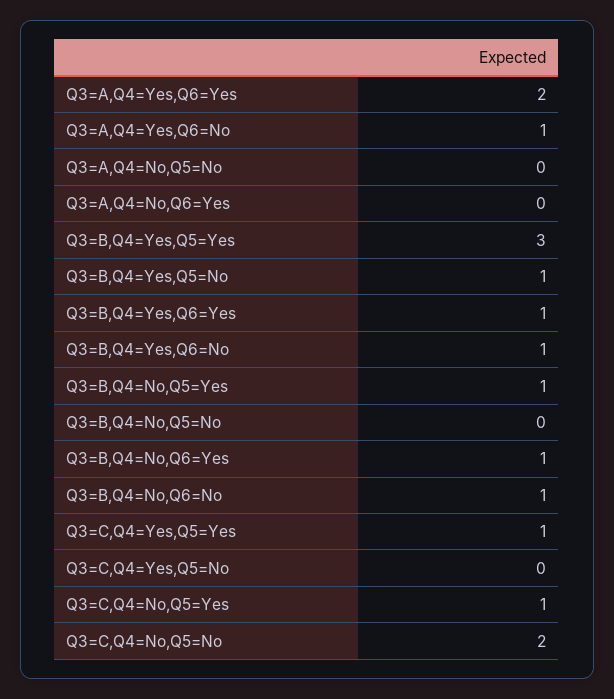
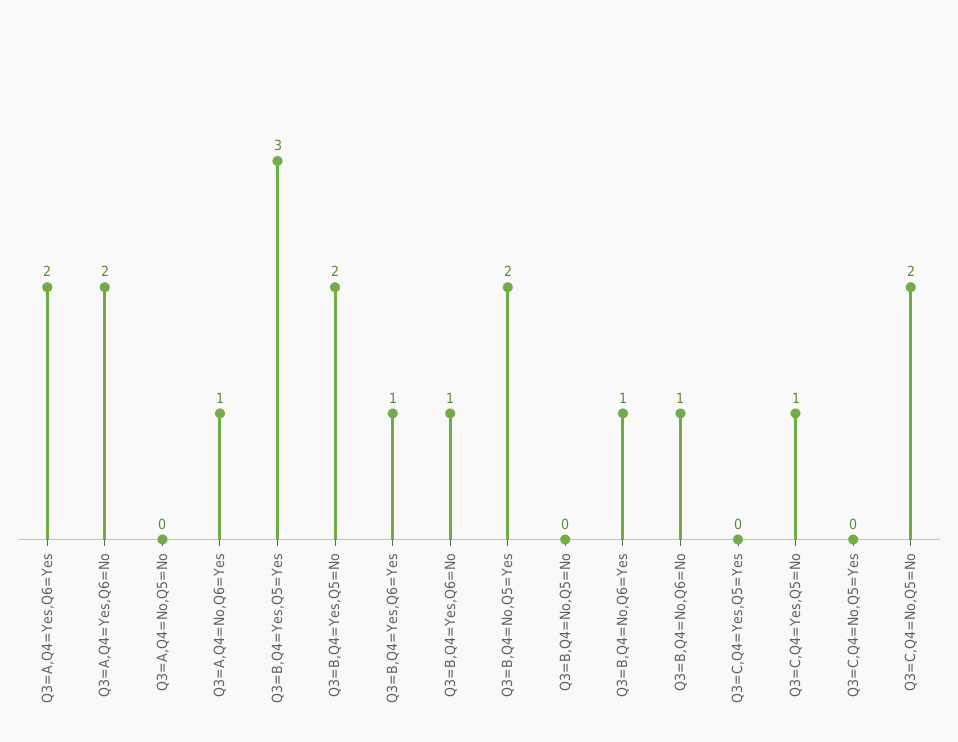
Q3=A,Q4=Yes,Q6=No: 1 -> 2
Q3=A,Q4=No,Q6=Yes: 0 -> 1
Q3=B,Q4=Yes,Q5=No: 1 -> 2
Q3=B,Q4=No,Q5=Yes: 1 -> 2
Q3=C,Q4=Yes,Q5=Yes: 1 -> 0
Q3=C,Q4=Yes,Q5=No: 0 -> 1
Q3=C,Q4=No,Q5=Yes: 1 -> 0

